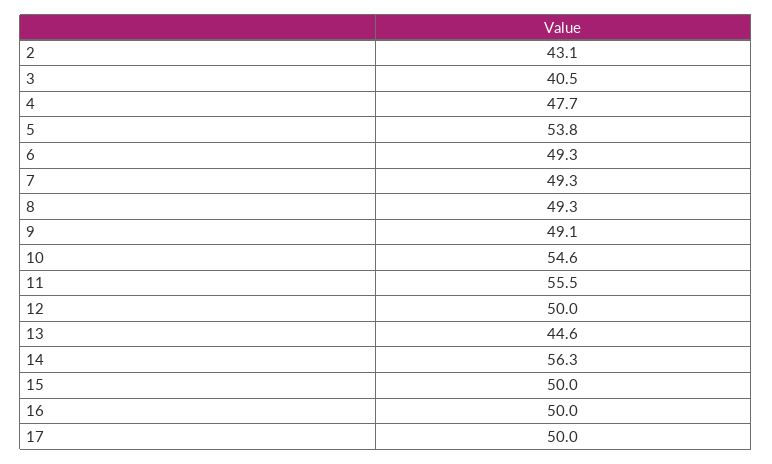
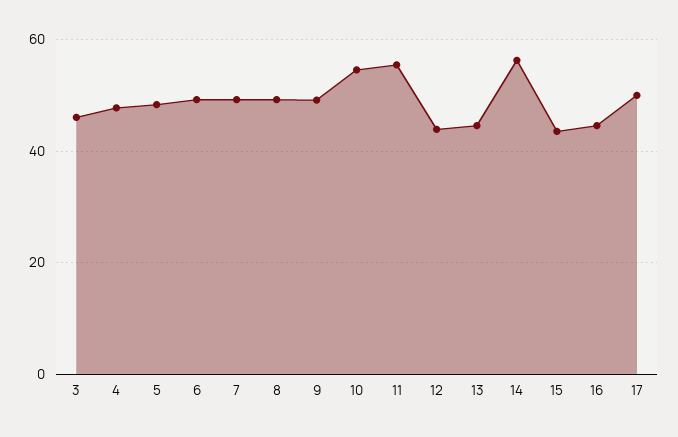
2: 43.1 -> none
3: 40.5 -> 46
5: 53.8 -> 48
12: 50 -> 44
15: 50 -> 44
16: 50 -> 44

